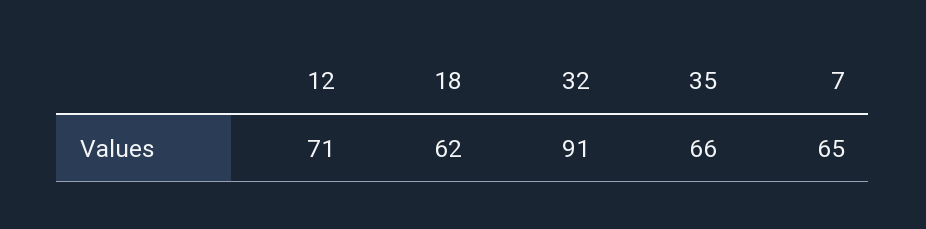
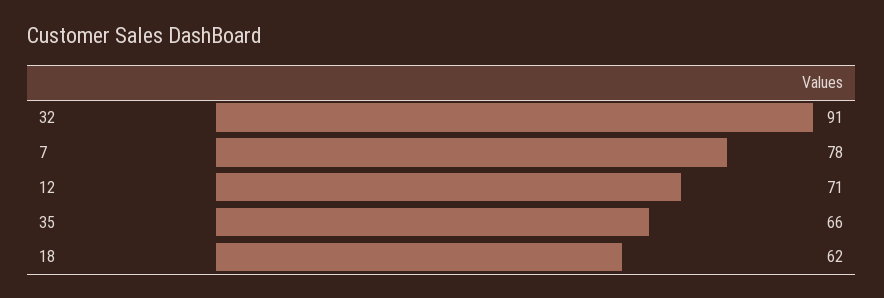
7: 65 -> 78

